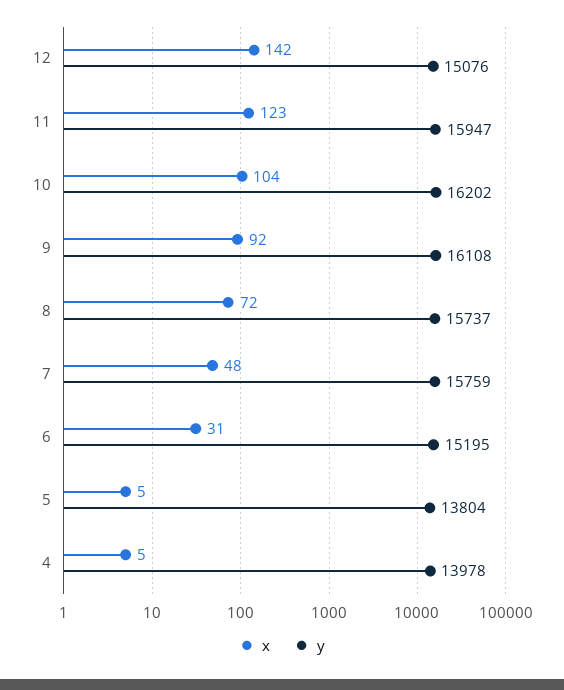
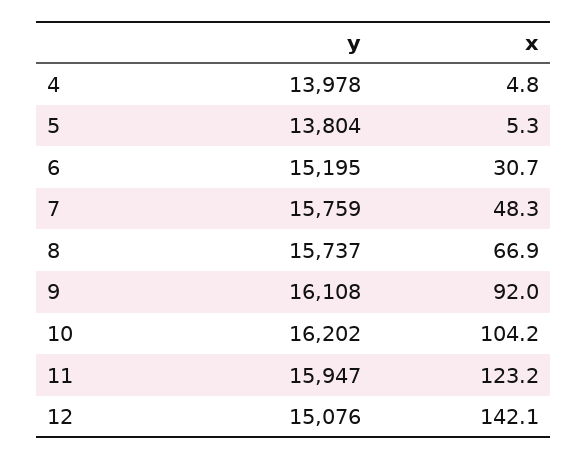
x, 8: 72 -> 66.9

